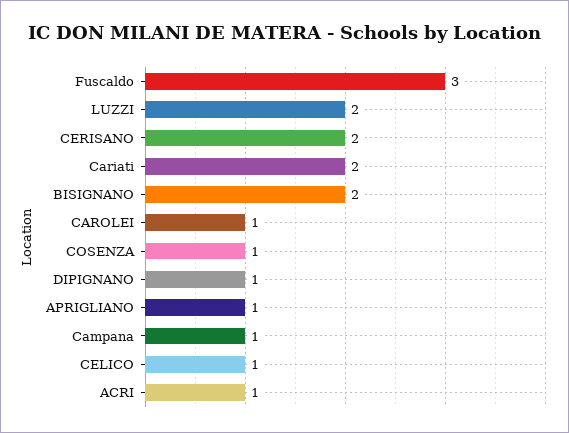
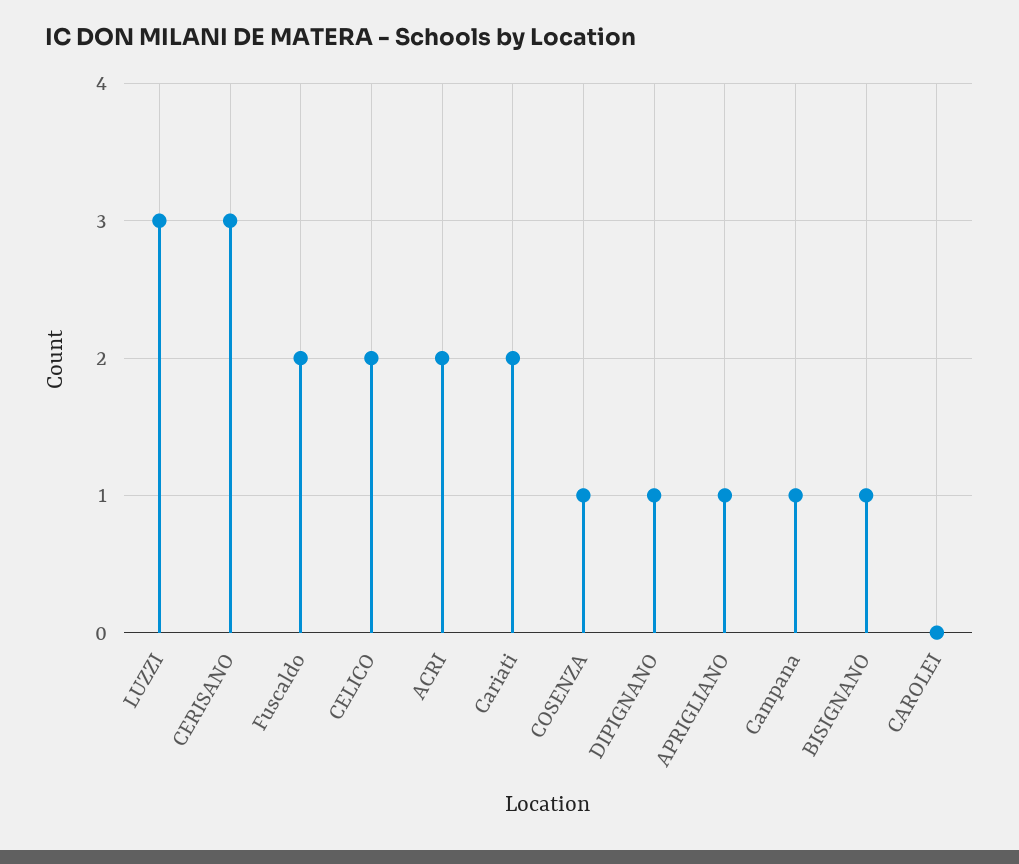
Fuscaldo: 3 -> 2
LUZZI: 2 -> 3
CERISANO: 2 -> 3
BISIGNANO: 2 -> 1
CAROLEI: 1 -> 0
CELICO: 1 -> 2
ACRI: 1 -> 2

